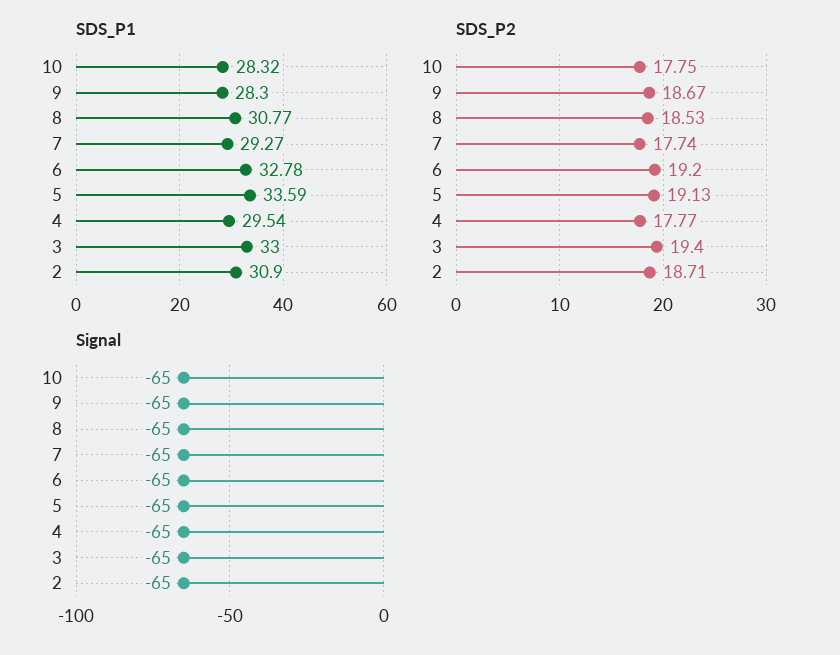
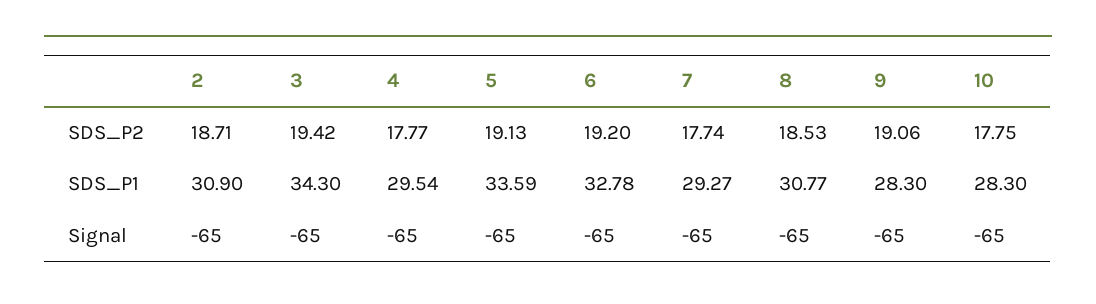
SDS_P1, 10: 28.32 -> 28.3
SDS_P1, 3: 33 -> 34.3
SDS_P2, 9: 18.67 -> 19.06
SDS_P2, 3: 19.4 -> 19.42

